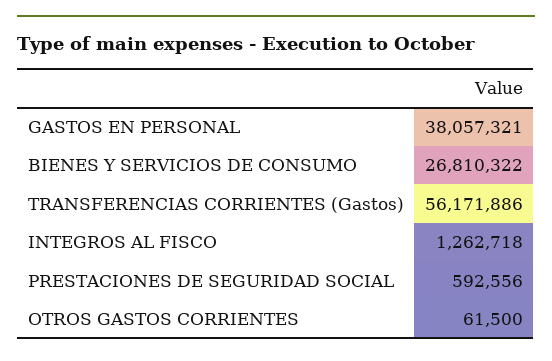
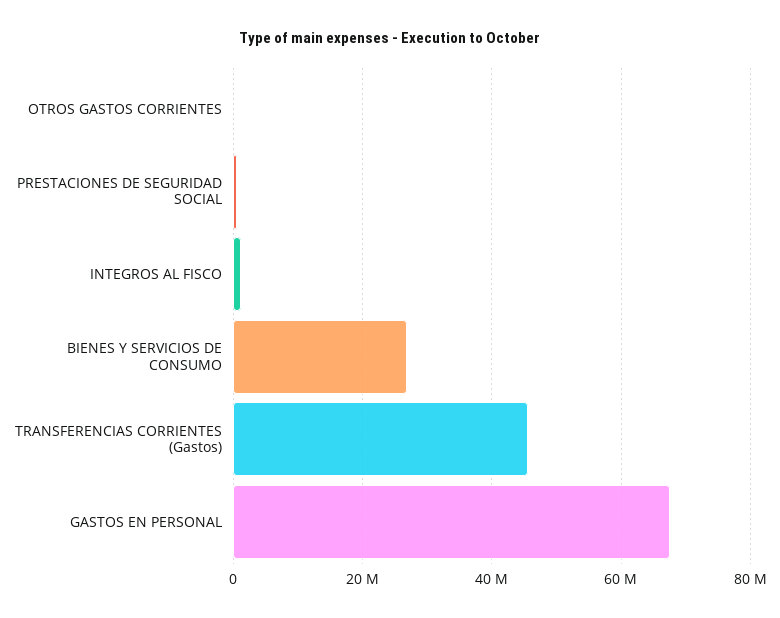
GASTOS EN PERSONAL: 38057321 -> 68000000
TRANSFERENCIAS CORRIENTES (Gastos): 56171886 -> 46000000

